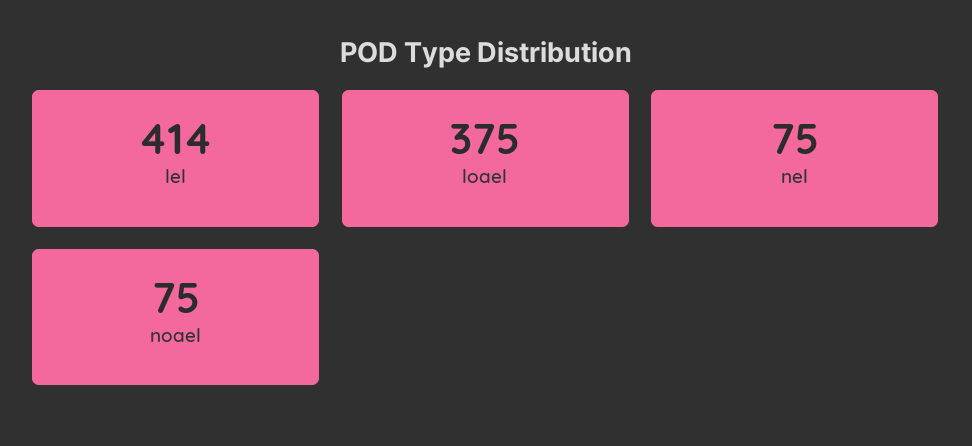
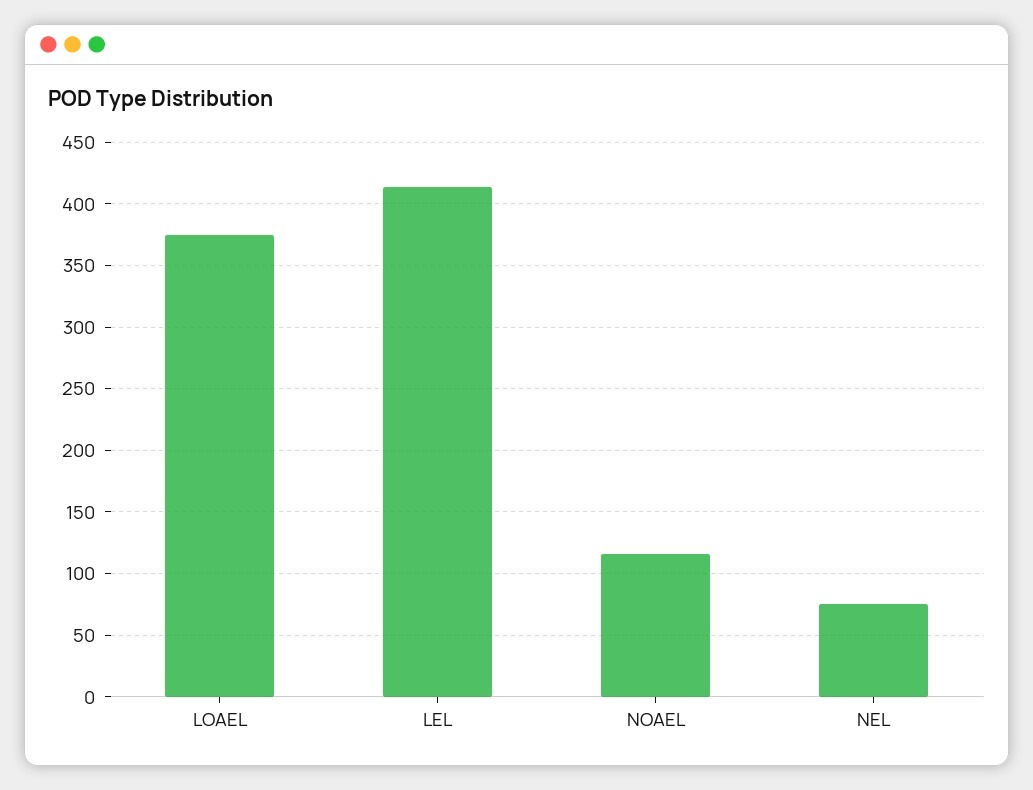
noael: 75 -> 115

